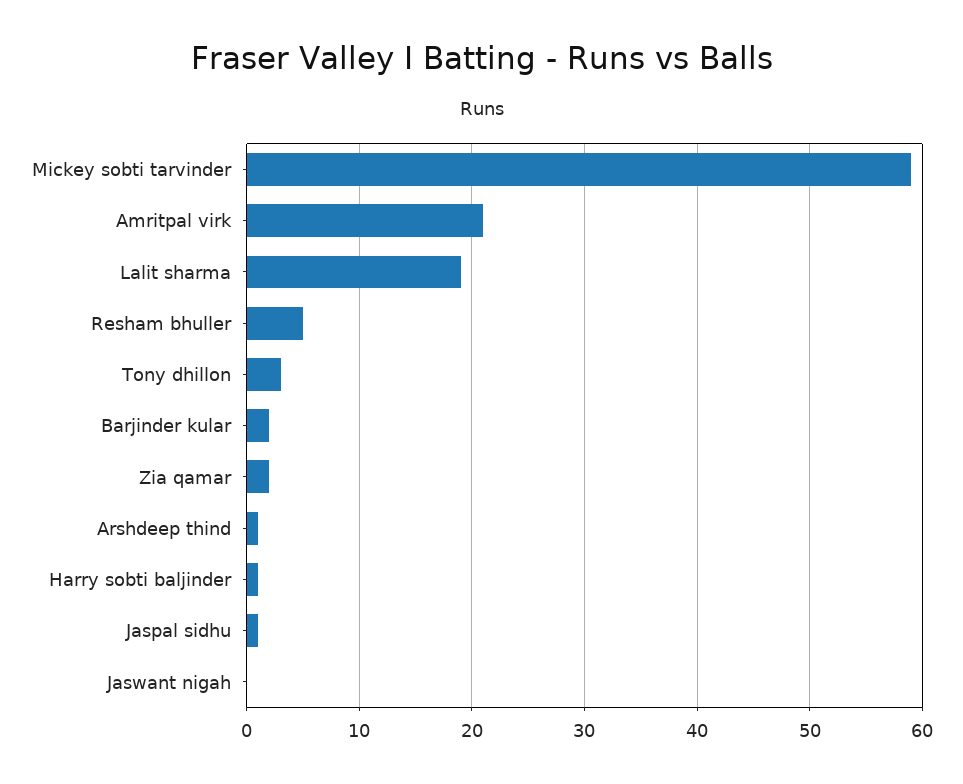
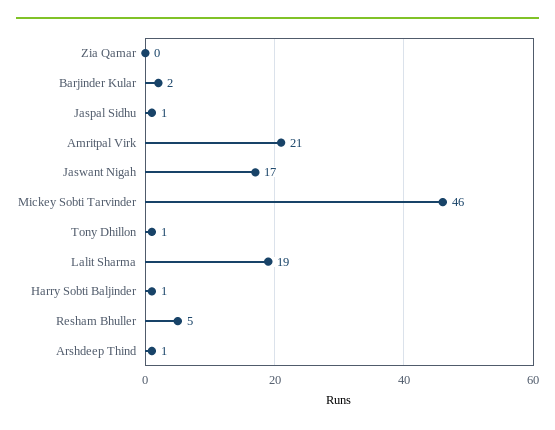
Mickey sobti tarvinder: 59 -> 46
Tony dhillon: 3 -> 1
Zia qamar: 2 -> 0
Jaswant nigah: 0 -> 17

